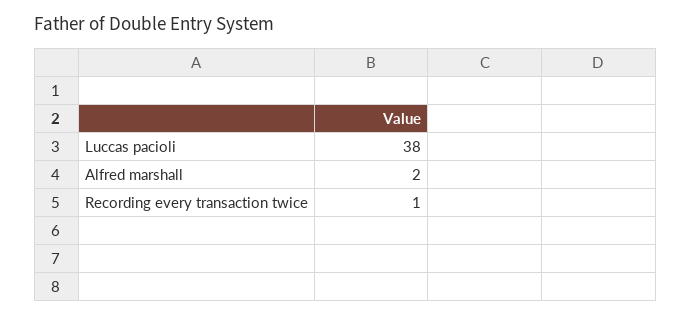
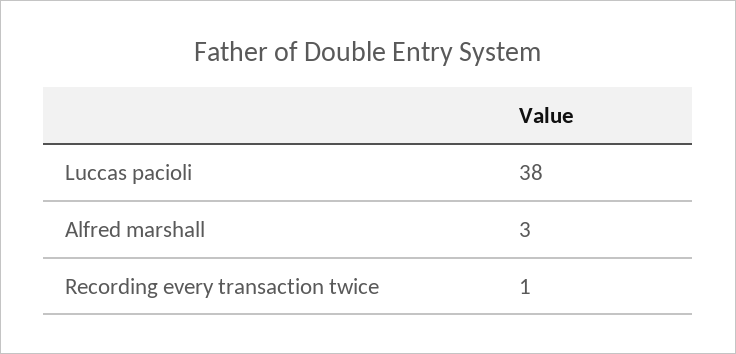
Alfred marshall: 2 -> 3

